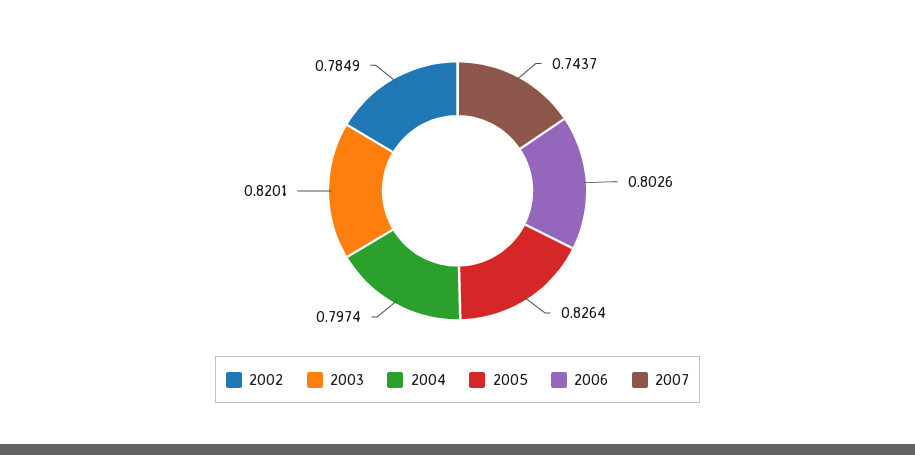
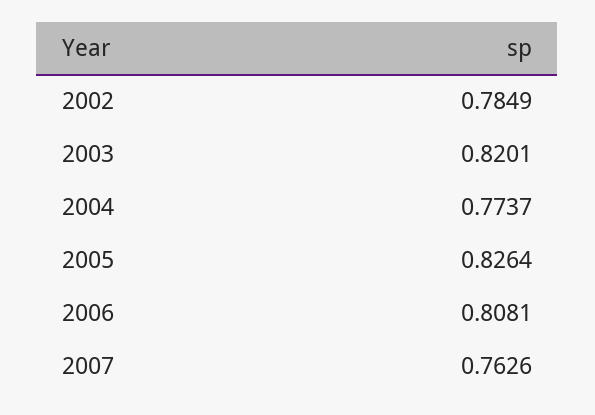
2004: 0.7974 -> 0.7737
2006: 0.8026 -> 0.8081
2007: 0.7437 -> 0.7626

